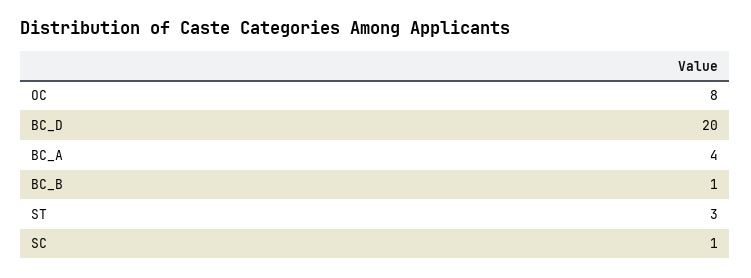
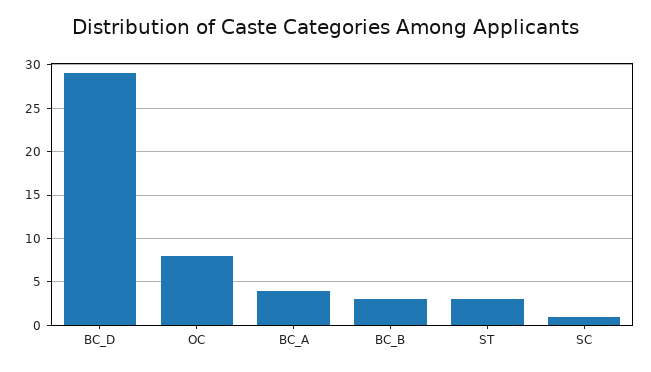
BC_D: 20 -> 29
BC_B: 1 -> 3

